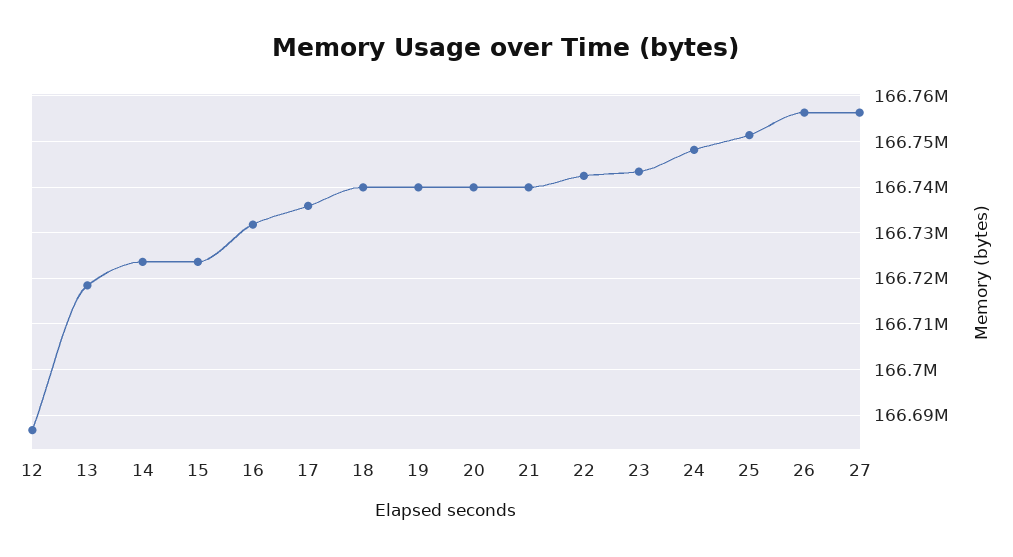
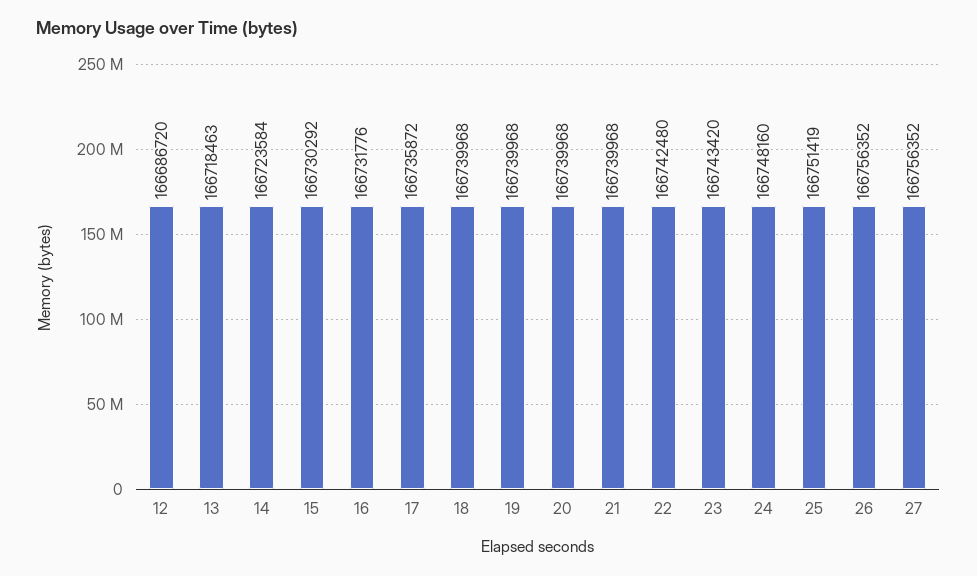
15: 166724000 -> 166730292

